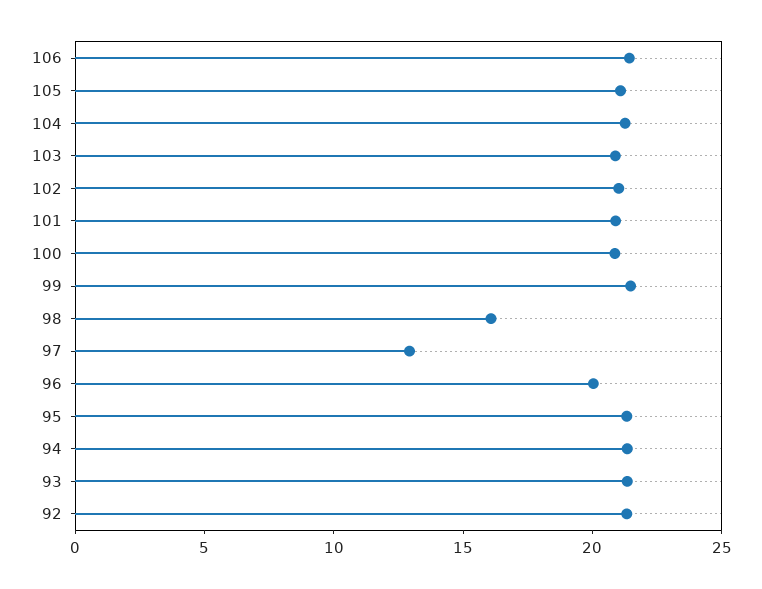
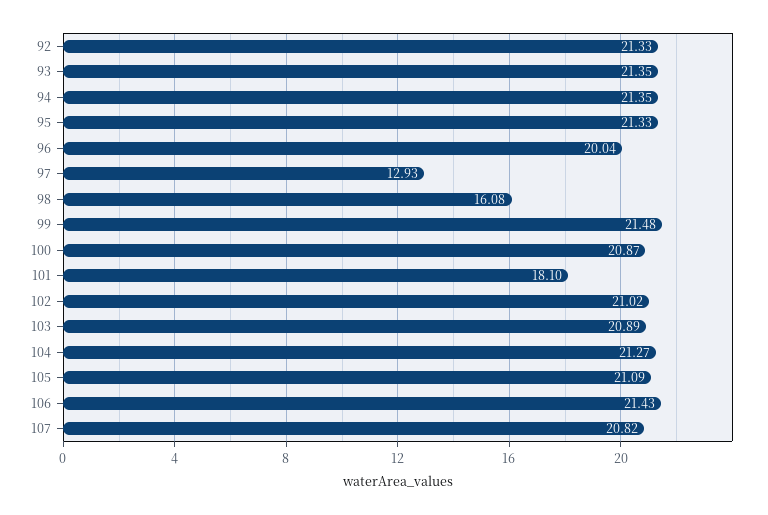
101: 21 -> 18.1
107: none -> 20.82

